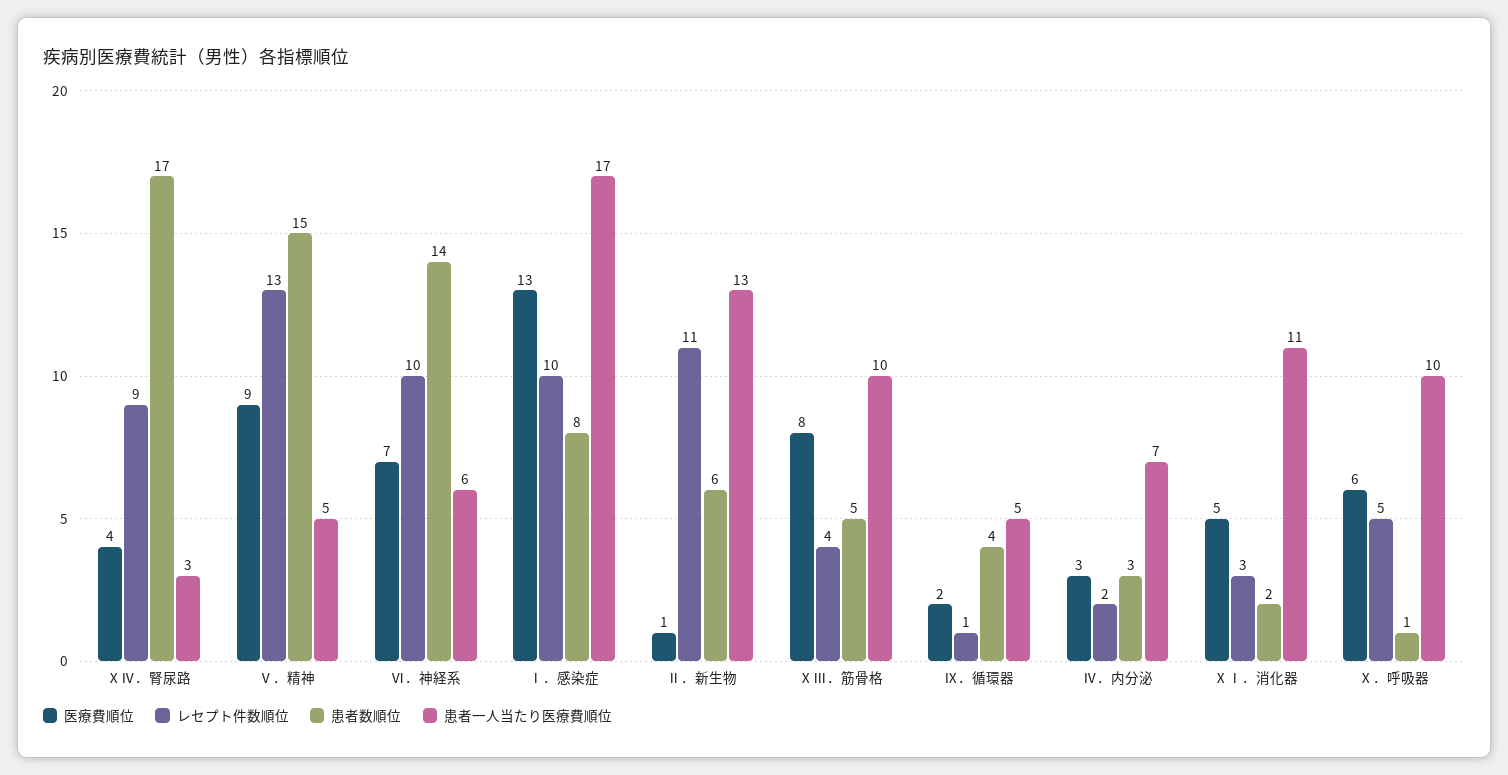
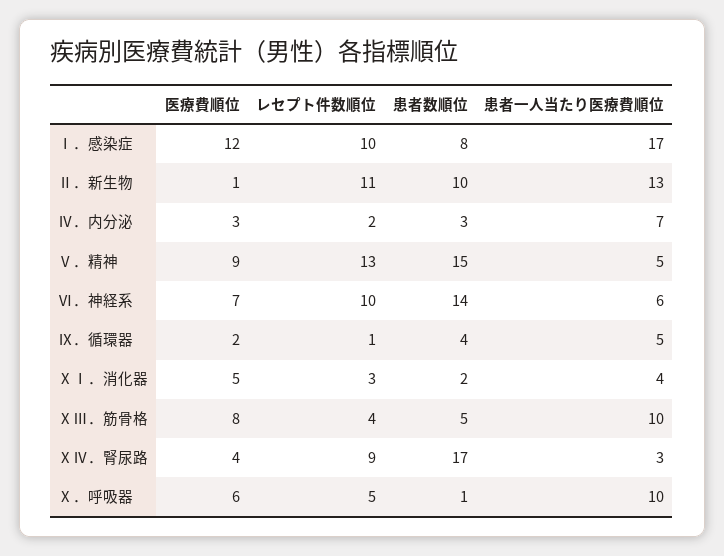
医療費順位, Ⅰ．感染症: 13 -> 12
患者数順位, Ⅱ．新生物: 6 -> 10
患者一人当たり医療費順位, ⅩⅠ．消化器: 11 -> 4

